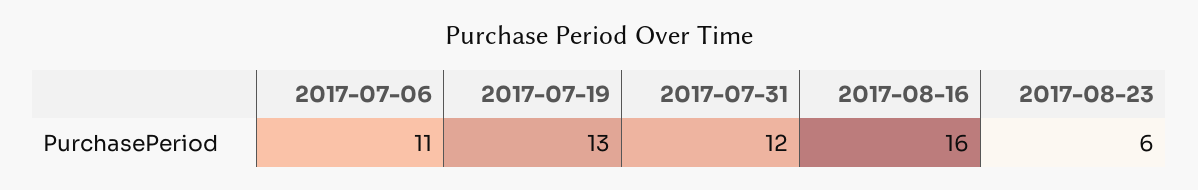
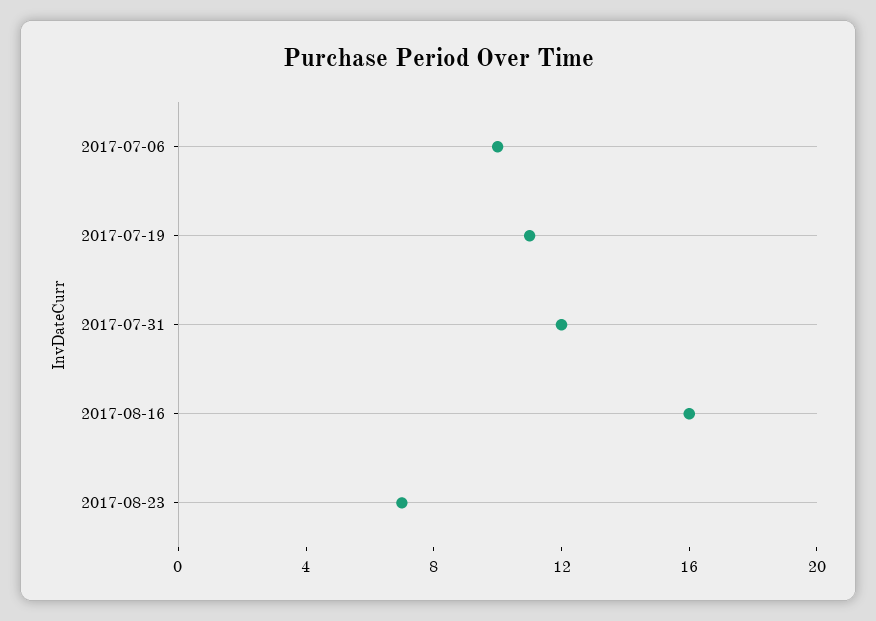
2017-07-06: 11 -> 10
2017-07-19: 13 -> 11
2017-08-23: 6 -> 7

